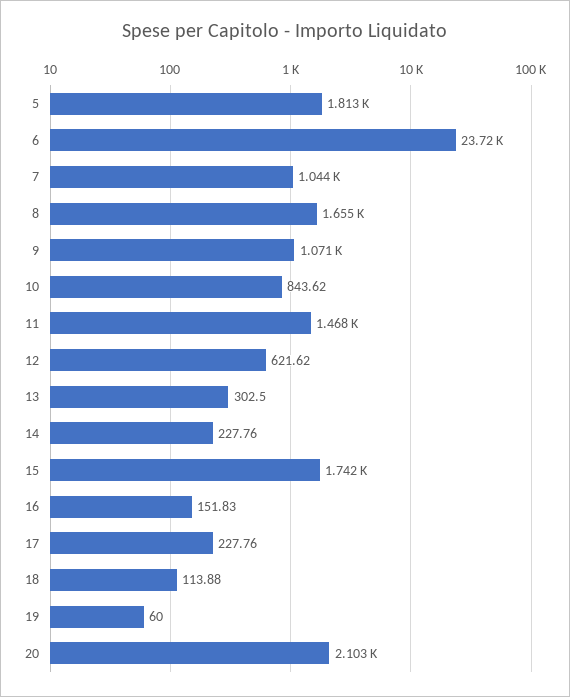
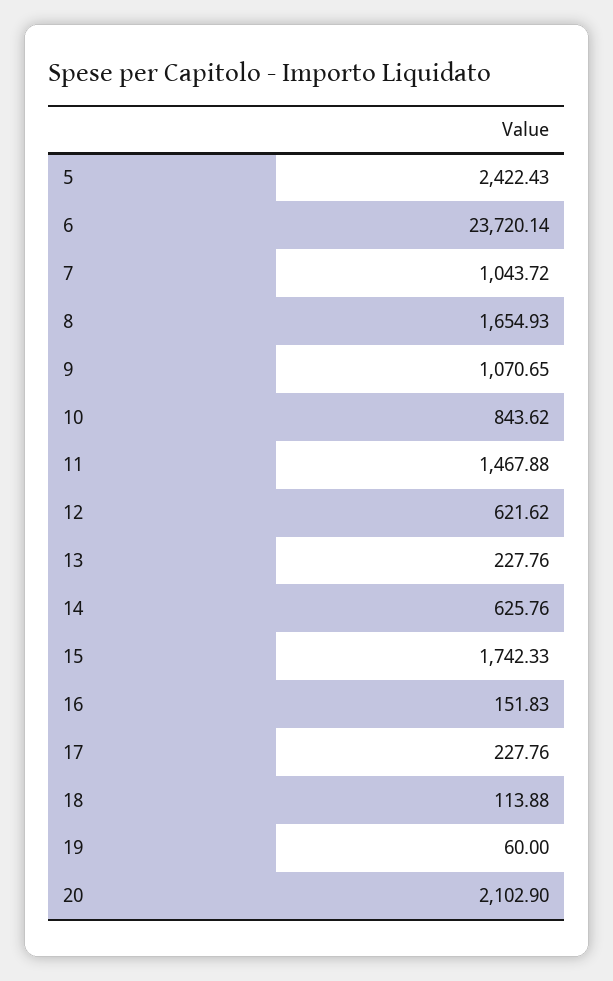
5: 1813 -> 2422.43
13: 302.5 -> 227.76
14: 227.76 -> 625.76

